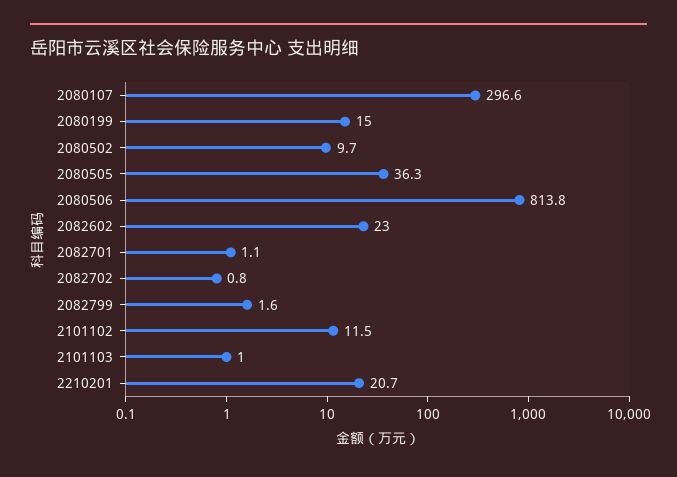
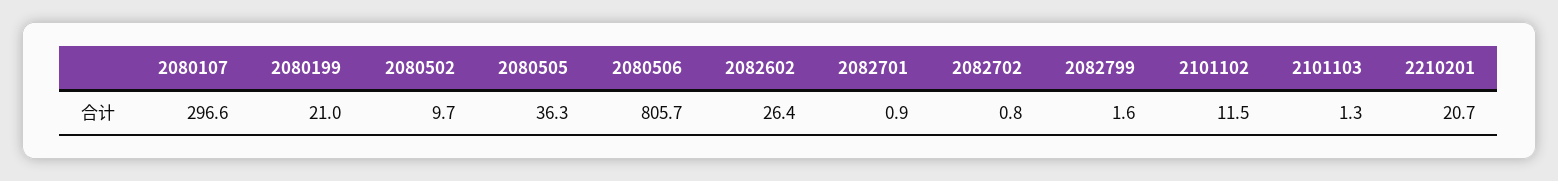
2080199: 15 -> 21
2080506: 813.8 -> 805.7
2082602: 23 -> 26.4
2082701: 1.1 -> 0.9
2101103: 1 -> 1.3

